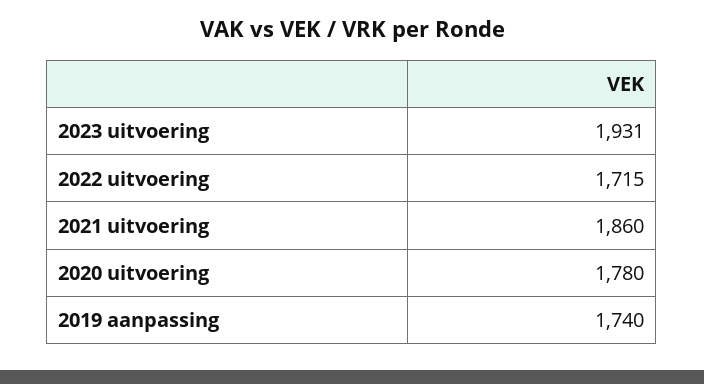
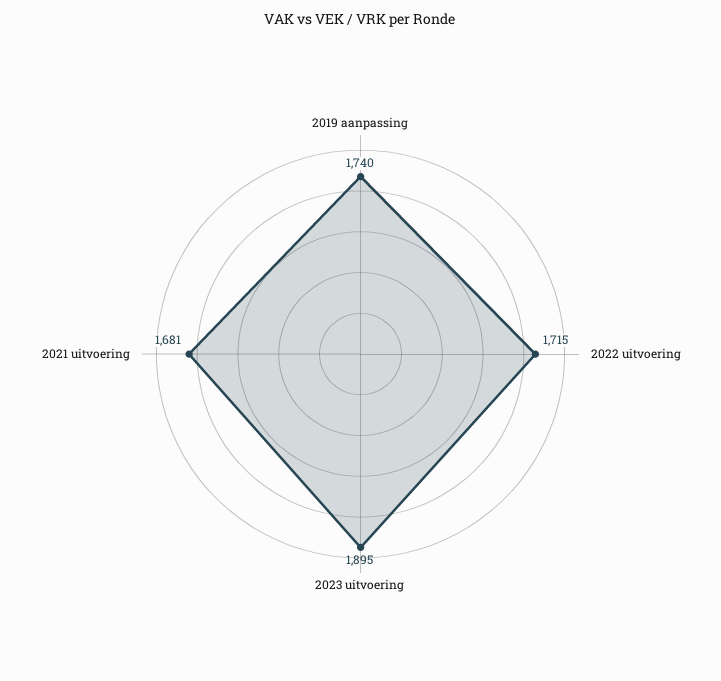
2023 uitvoering: 1931 -> 1895
2021 uitvoering: 1860 -> 1681
2020 uitvoering: 1780 -> none

